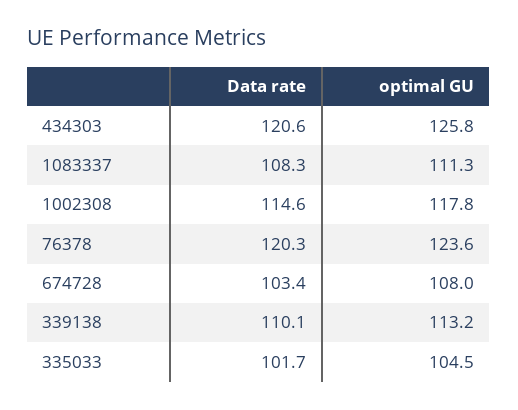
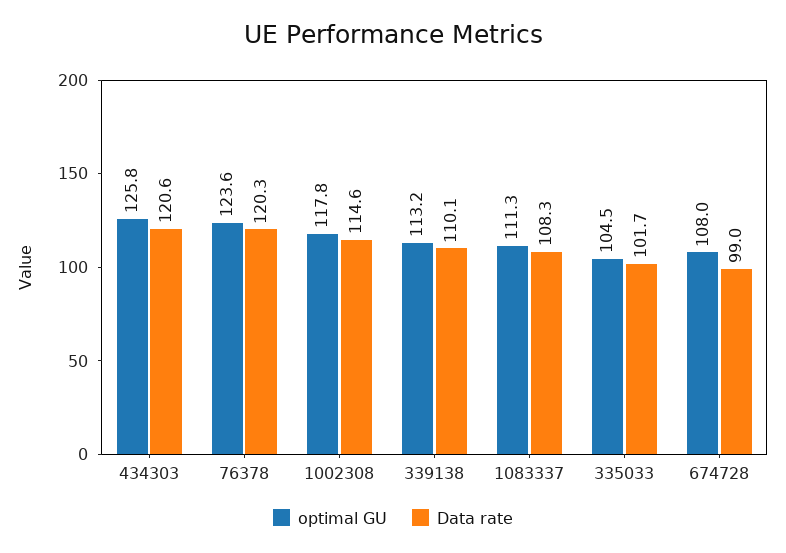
Data rate, 674728: 103.4 -> 99

